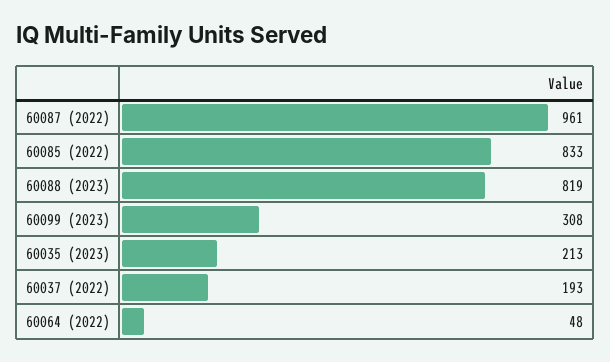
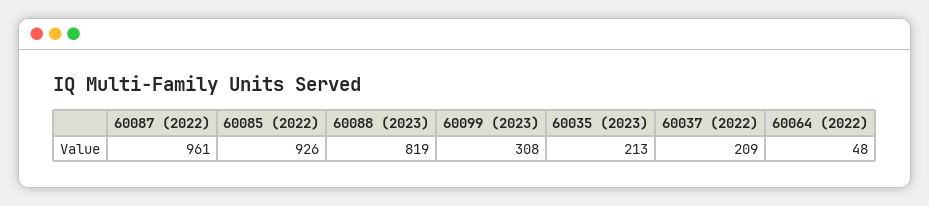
60085 (2022): 833 -> 926
60037 (2022): 193 -> 209

